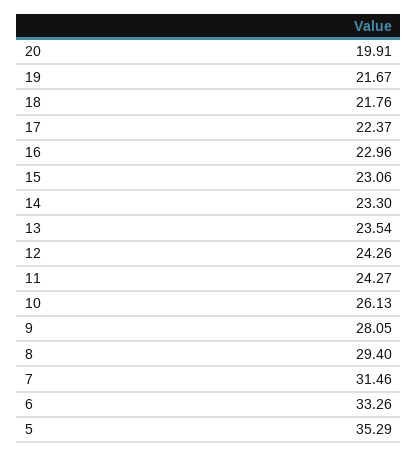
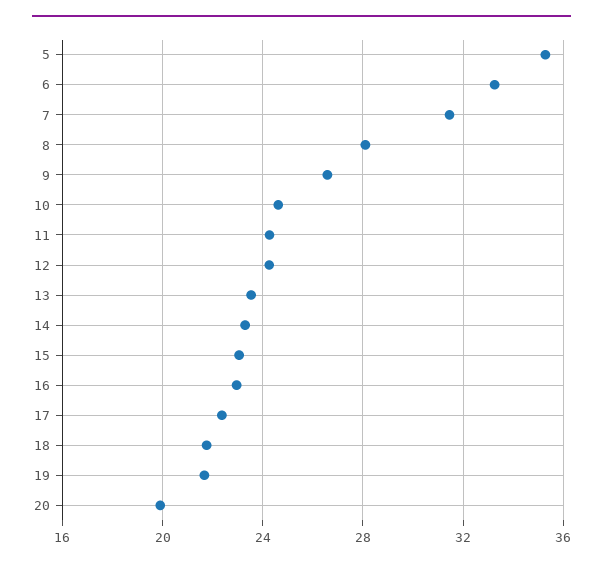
10: 26.13 -> 24.5
9: 28.05 -> 26.5
8: 29.4 -> 28

